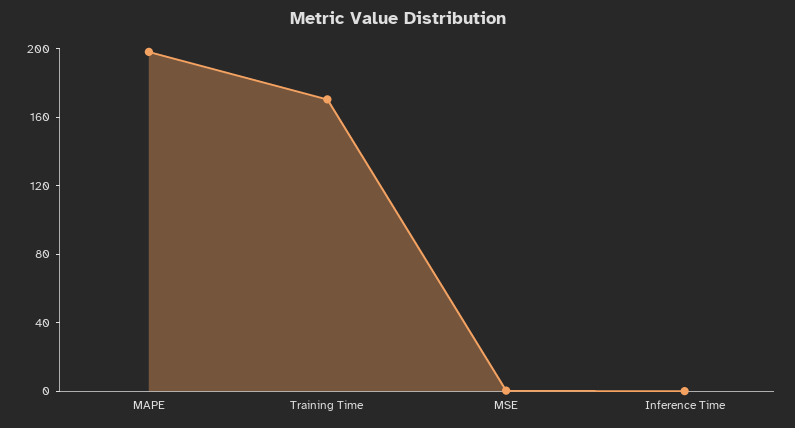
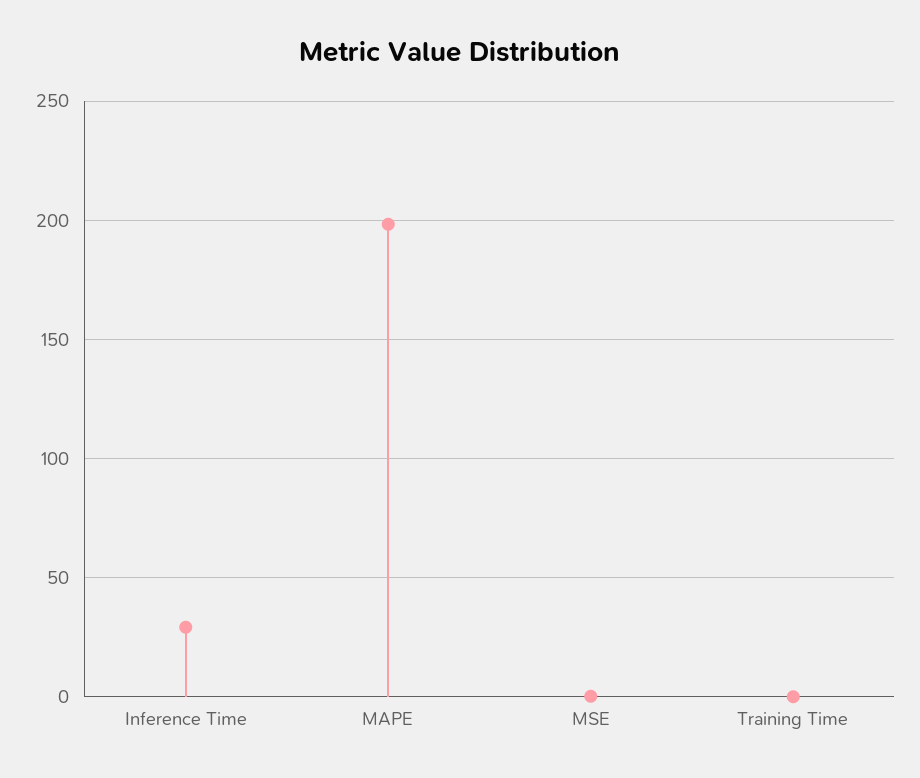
Training Time: 170 -> 0
Inference Time: 0 -> 30

